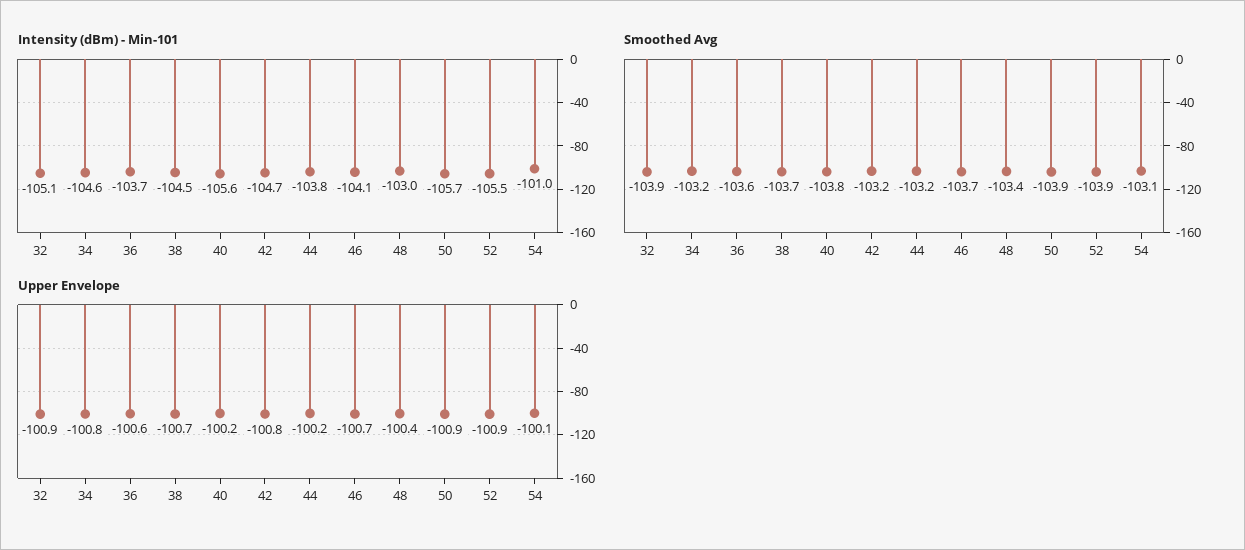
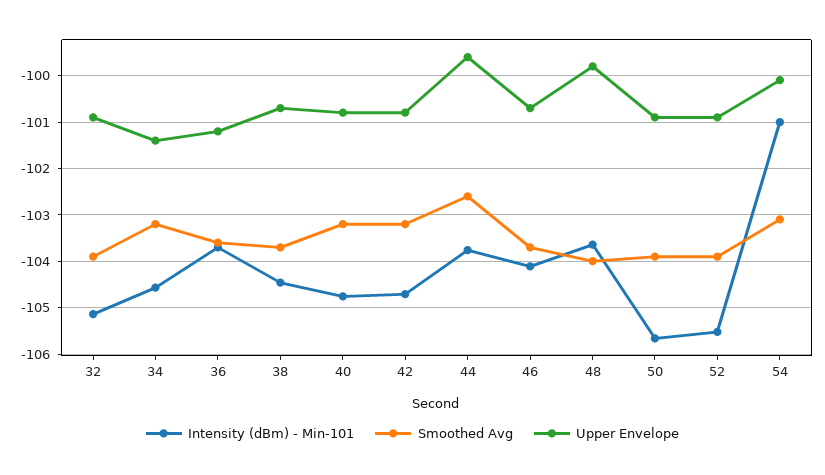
Intensity (dBm) - Min-101, 40: -105.6 -> -104.8
Intensity (dBm) - Min-101, 48: -103 -> -103.6
Smoothed Avg, 40: -103.8 -> -103.2
Smoothed Avg, 44: -103.2 -> -102.6
Smoothed Avg, 48: -103.4 -> -104
Upper Envelope, 34: -100.8 -> -101.4
Upper Envelope, 36: -100.6 -> -101.2
Upper Envelope, 40: -100.2 -> -100.8
Upper Envelope, 44: -100.2 -> -99.6
Upper Envelope, 48: -100.4 -> -99.8

